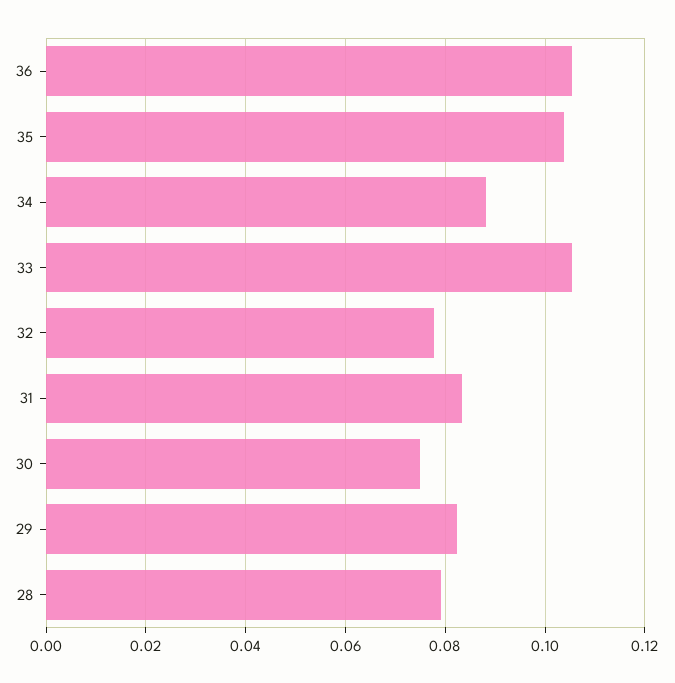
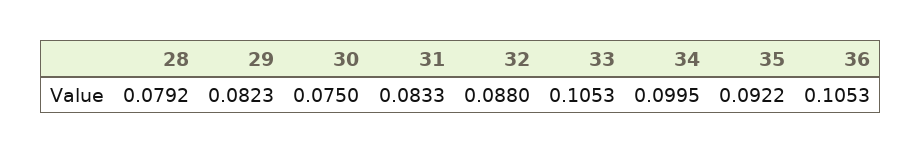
35: 0.104 -> 0.0922
34: 0.088 -> 0.0995
32: 0.078 -> 0.088

